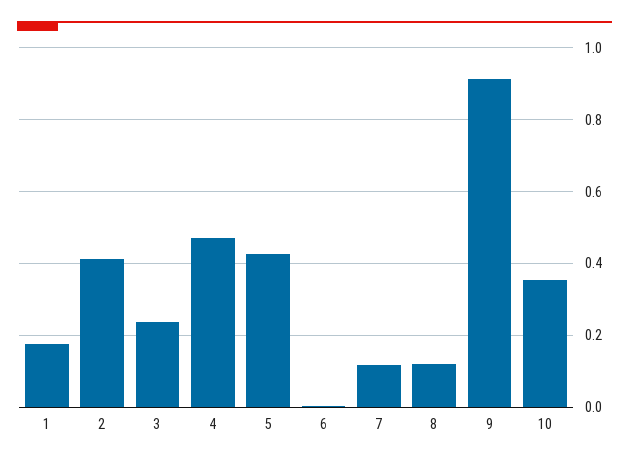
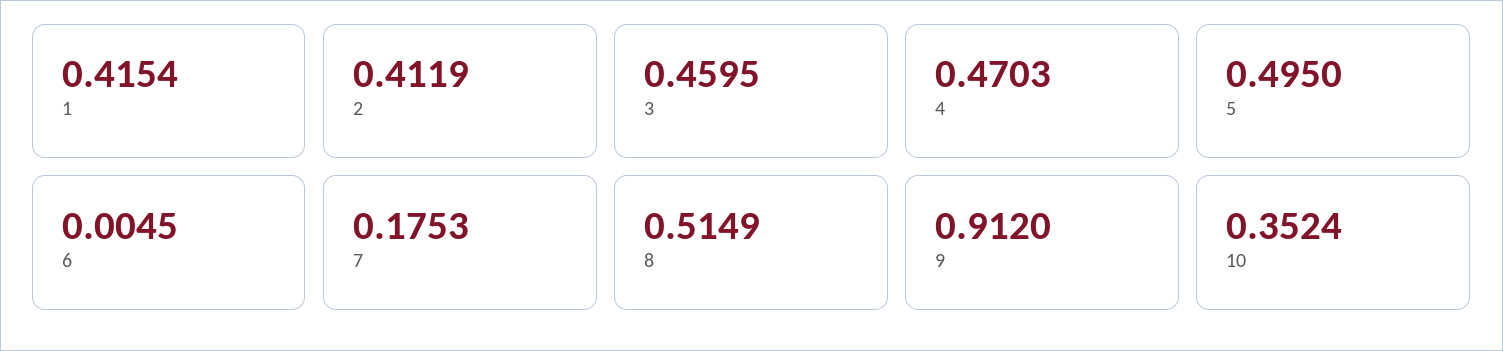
1: 0.18 -> 0.4154
3: 0.24 -> 0.4595
5: 0.42 -> 0.495
7: 0.12 -> 0.1753
8: 0.12 -> 0.5149

